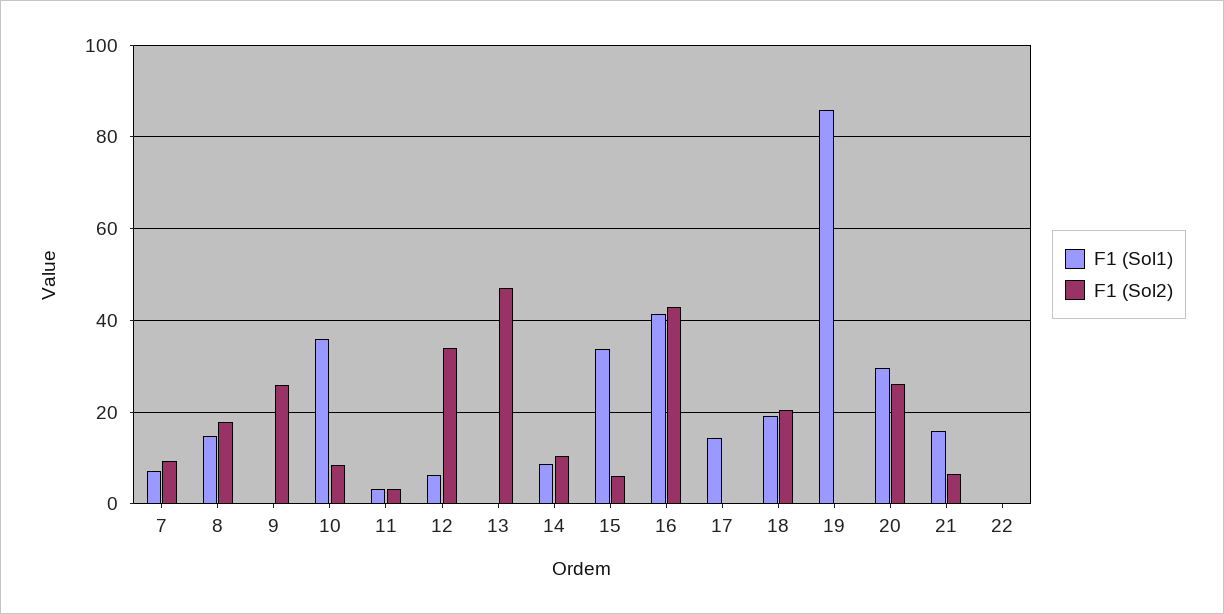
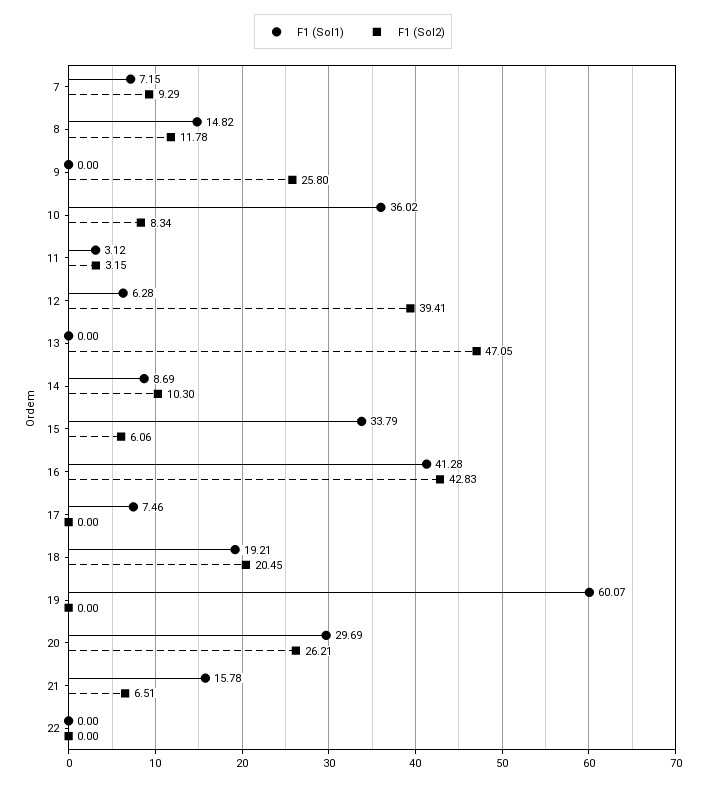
F1 (Sol2), 8: 18 -> 11.78
F1 (Sol2), 12: 34 -> 39.41
F1 (Sol1), 17: 14 -> 7.46
F1 (Sol1), 19: 86 -> 60.07

